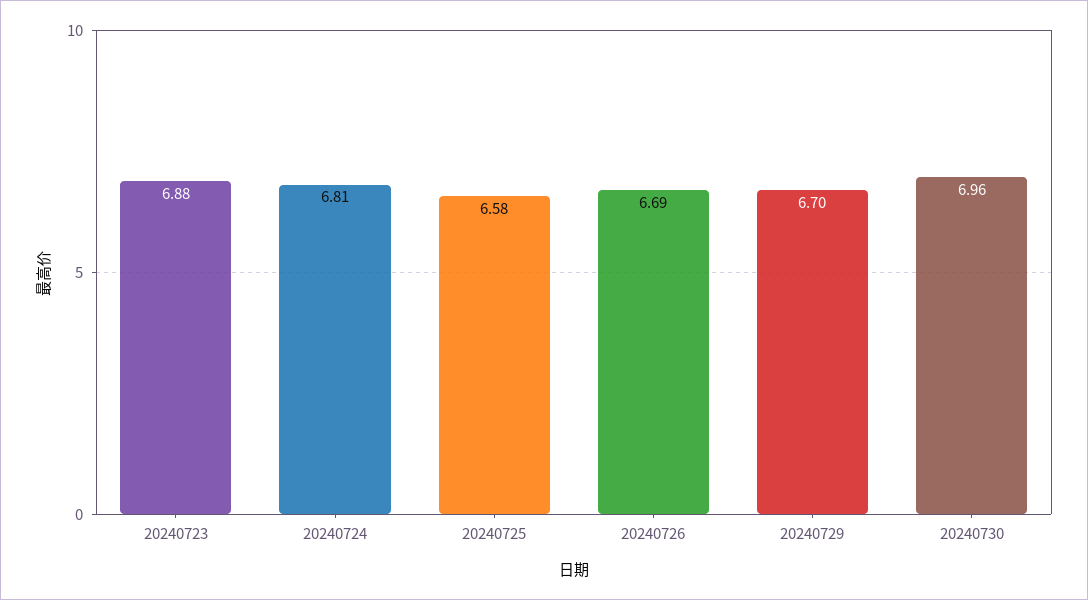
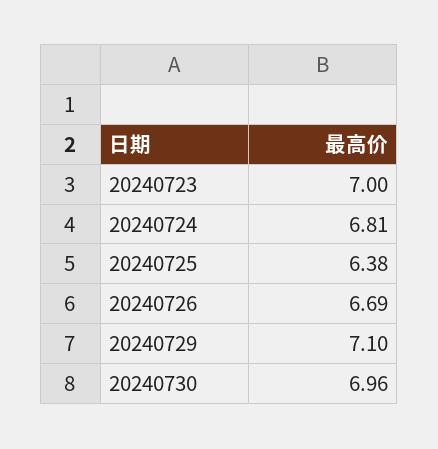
20240723: 6.88 -> 7
20240725: 6.58 -> 6.38
20240729: 6.7 -> 7.1

